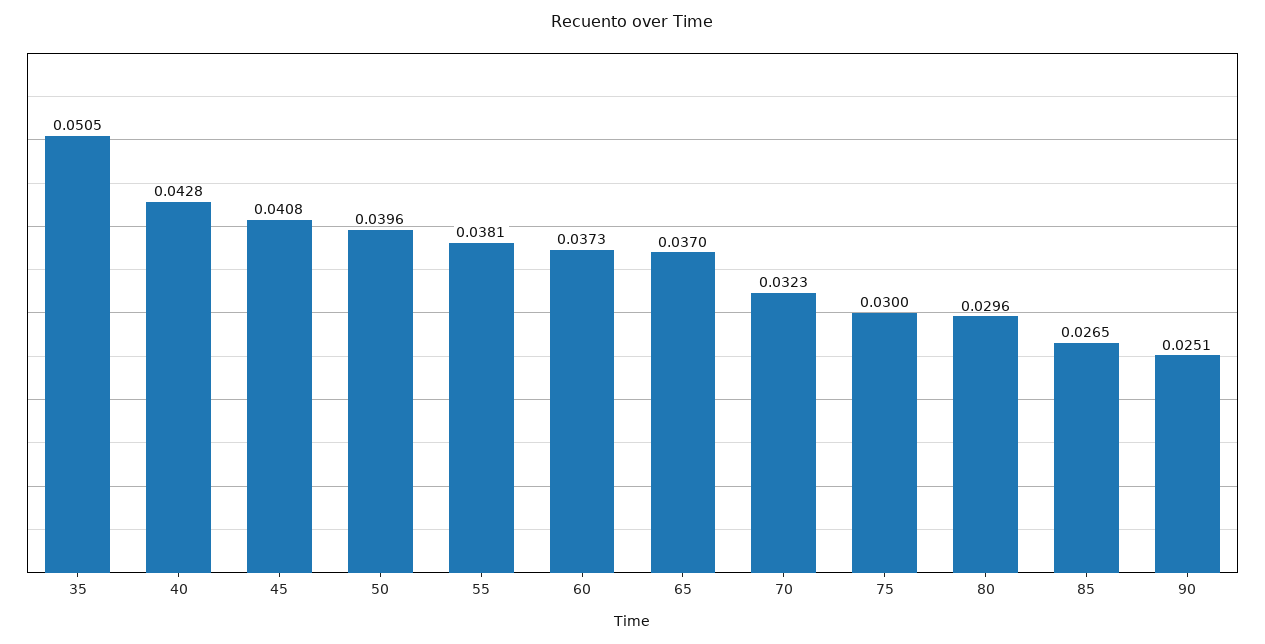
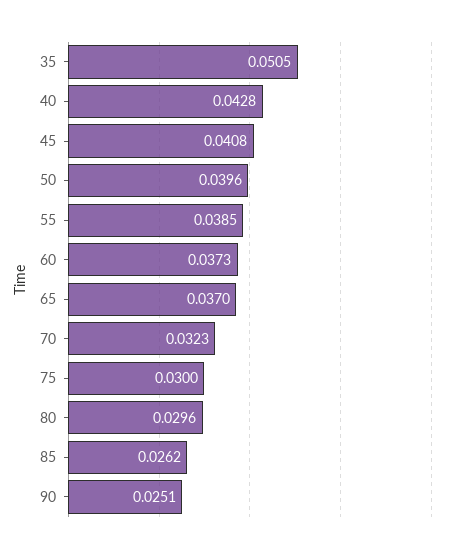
55: 0.0381 -> 0.0385
85: 0.0265 -> 0.0262

